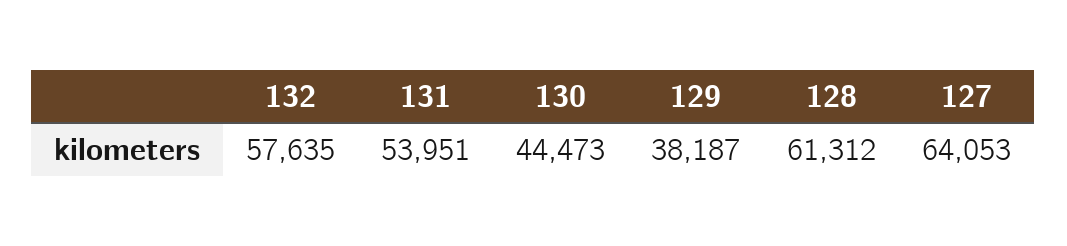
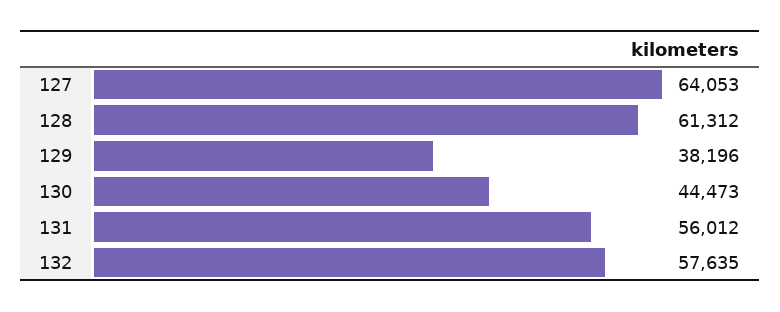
131: 53951 -> 56012
129: 38187 -> 38196

